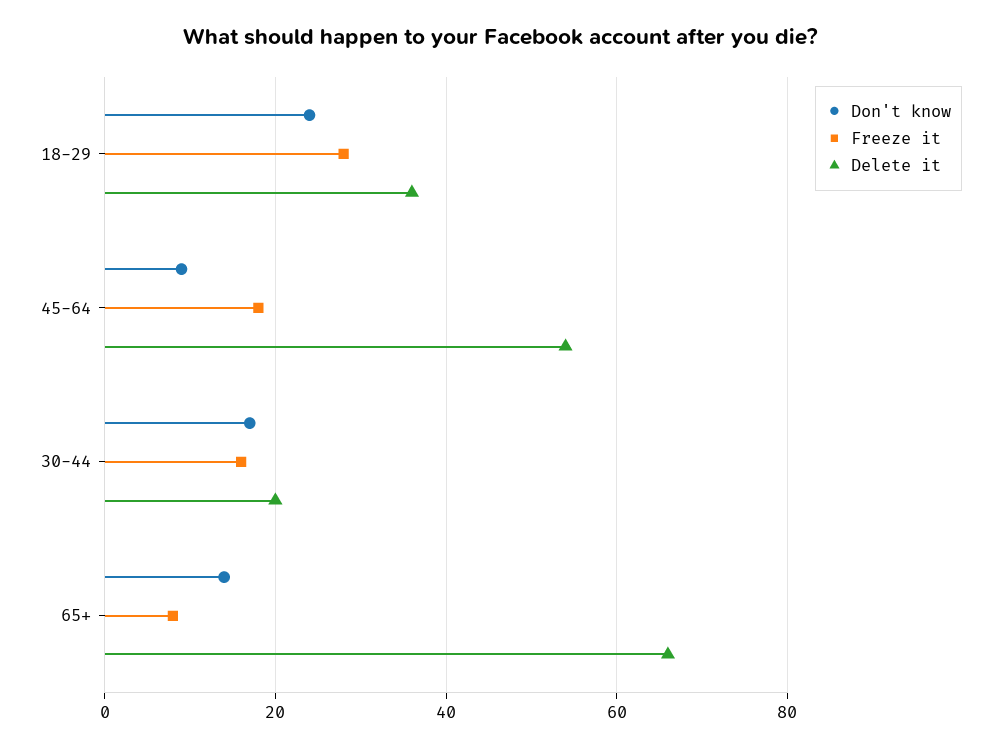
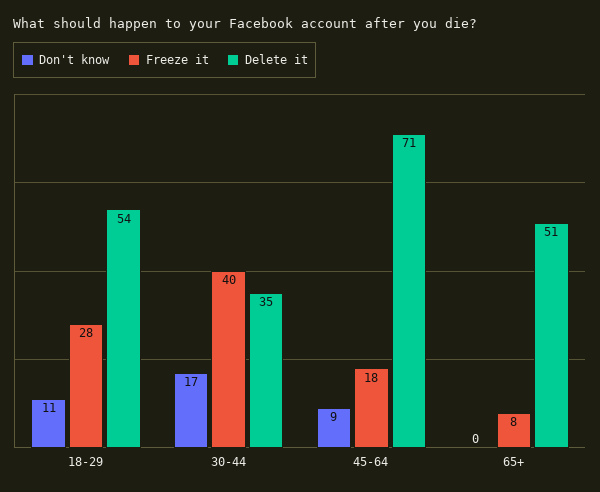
Don't know, 18-29: 25 -> 11
Delete it, 18-29: 35 -> 54
Delete it, 45-64: 55 -> 71
Freeze it, 30-44: 15 -> 40
Delete it, 30-44: 20 -> 35
Don't know, 65+: 15 -> 0
Delete it, 65+: 65 -> 51

